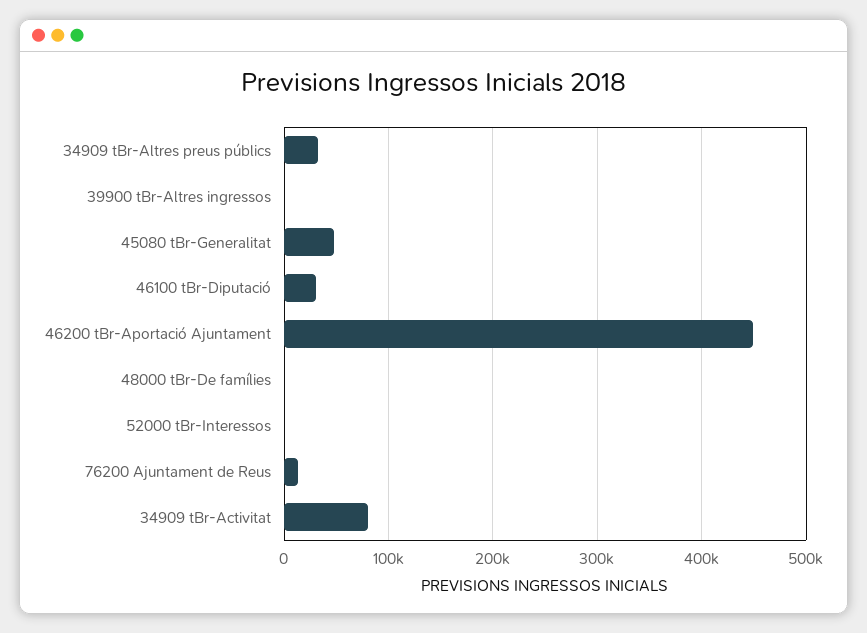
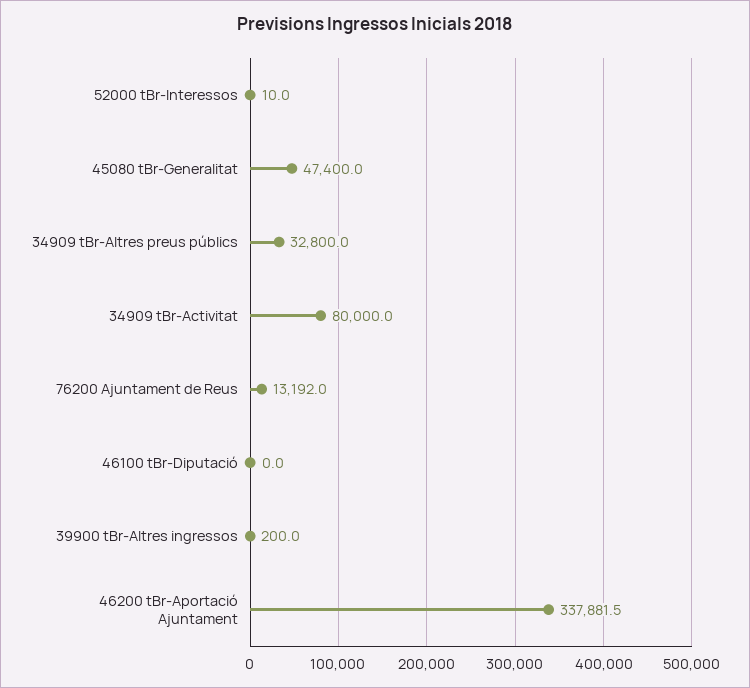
46100 tBr-Diputació: 30000 -> 0
46200 tBr-Aportació Ajuntament: 450000 -> 337881.5
48000 tBr-De famílies: 0 -> none

